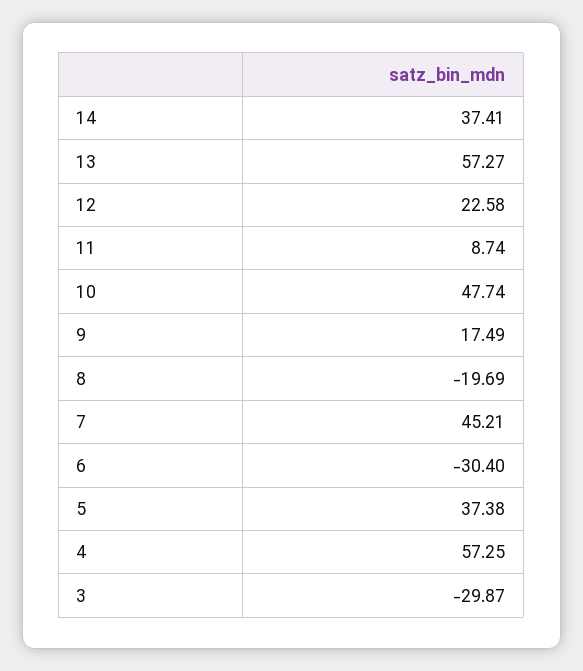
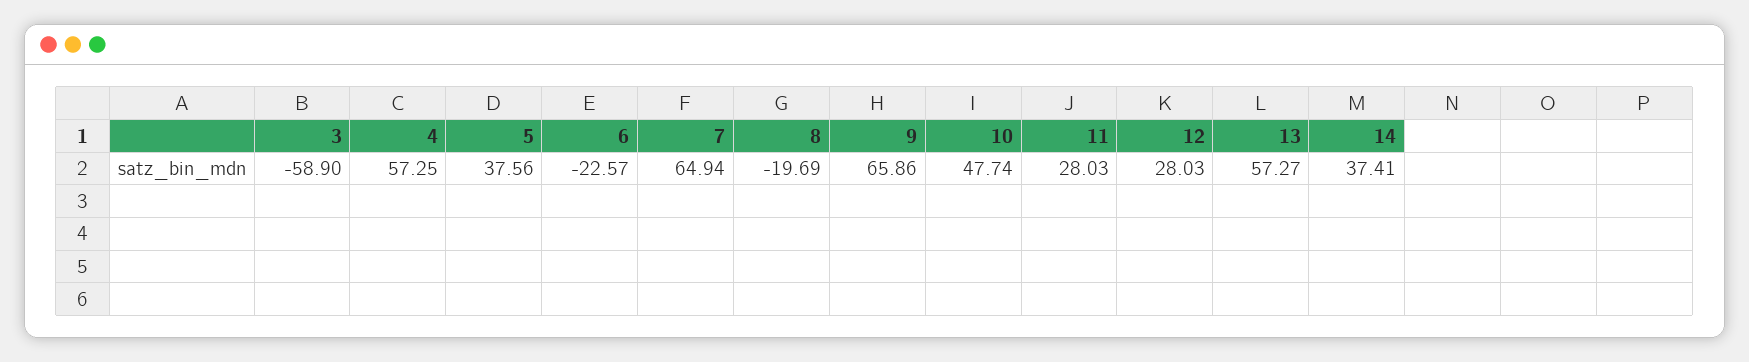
12: 22.58 -> 28.03
11: 8.74 -> 28.03
9: 17.49 -> 65.86
7: 45.21 -> 64.94
6: -30.4 -> -22.57
5: 37.38 -> 37.56
3: -29.87 -> -58.9

